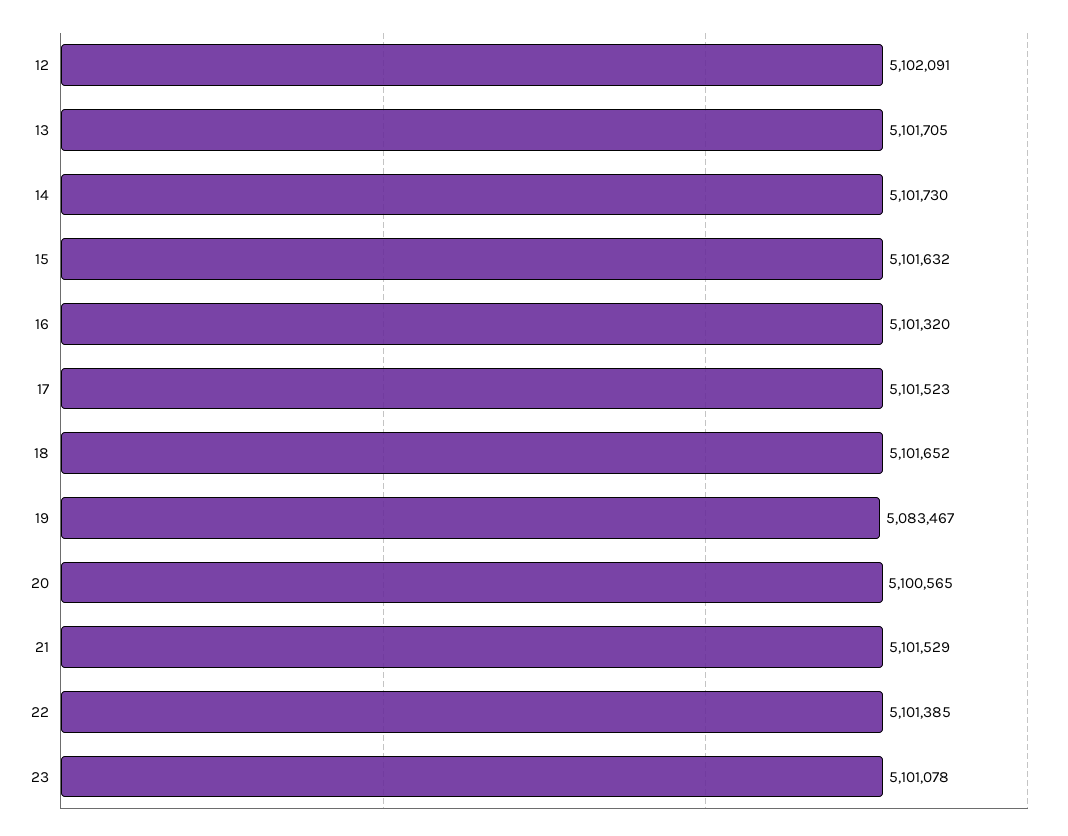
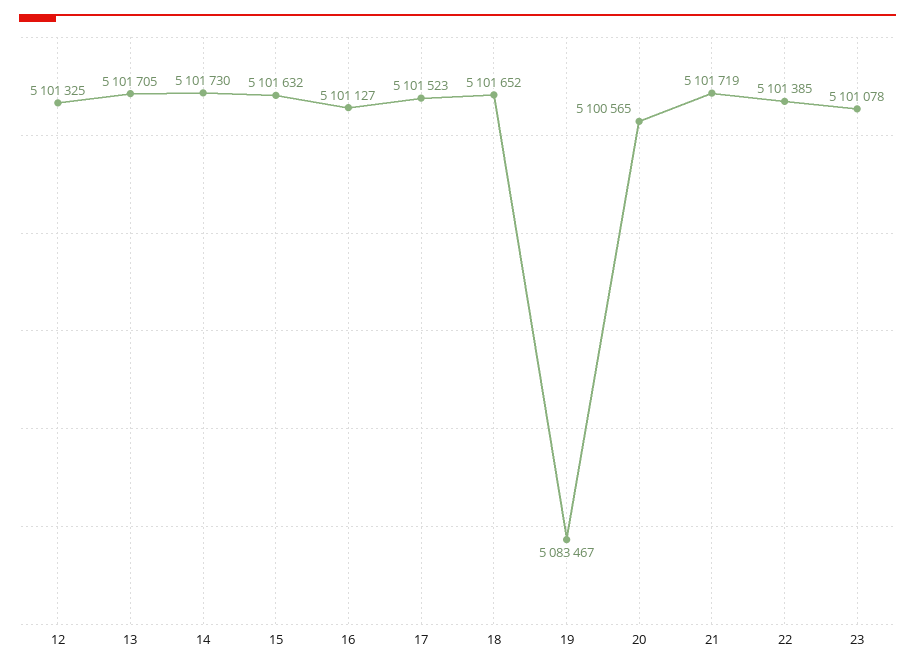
12: 5102091 -> 5101325
16: 5101320 -> 5101127
21: 5101529 -> 5101719

